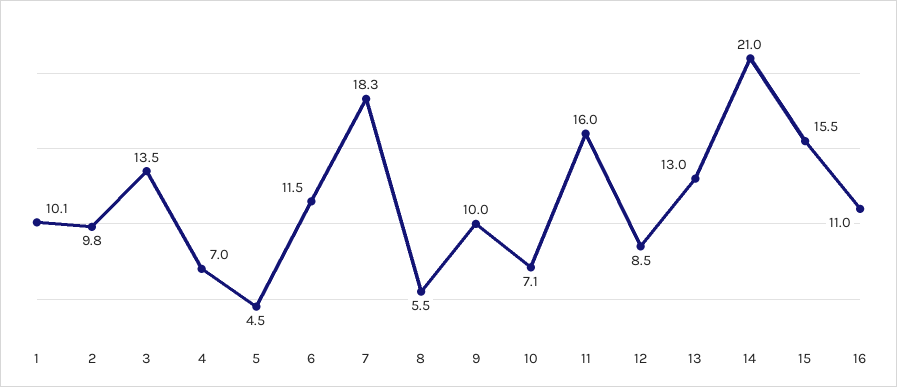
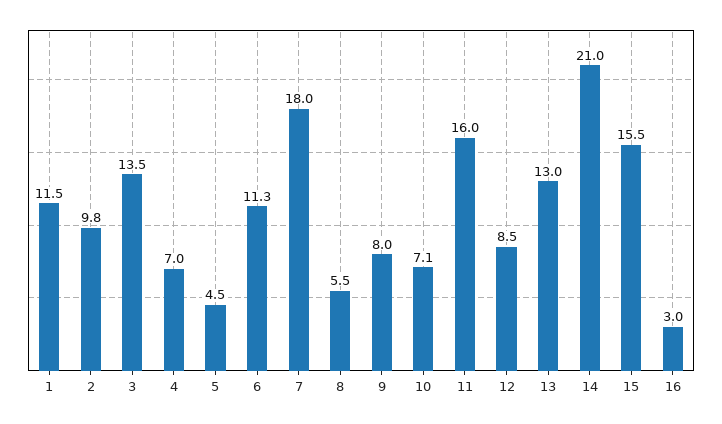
1: 10.1 -> 11.5
6: 11.5 -> 11.3
7: 18.3 -> 18
9: 10 -> 8
16: 11 -> 3

